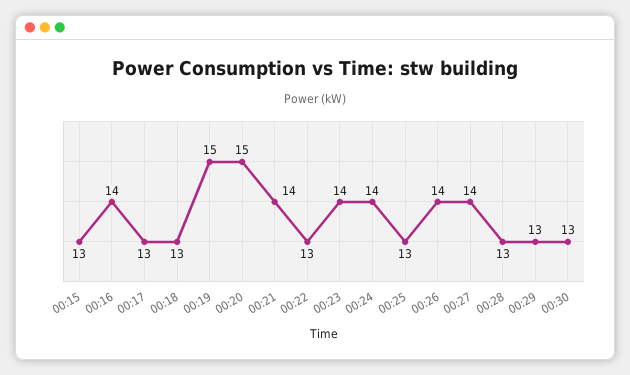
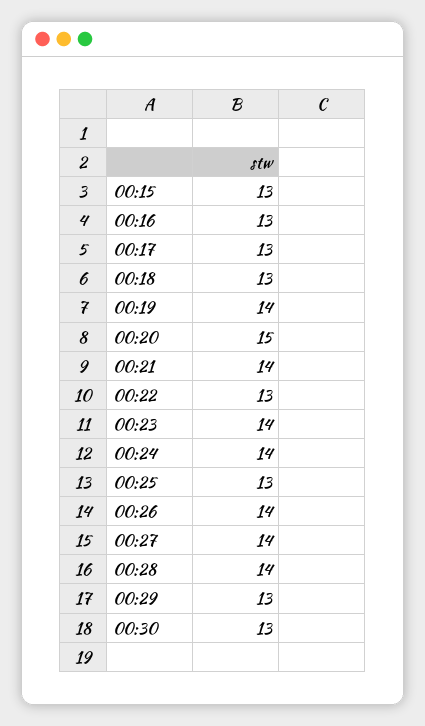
00:16: 14 -> 13
00:19: 15 -> 14
00:28: 13 -> 14

